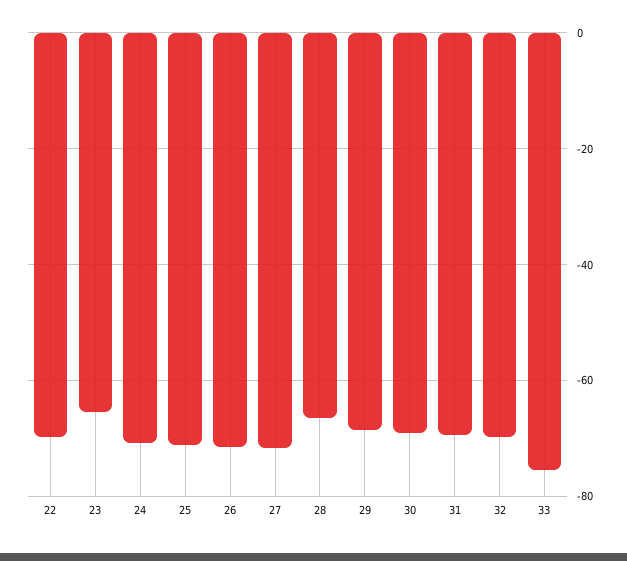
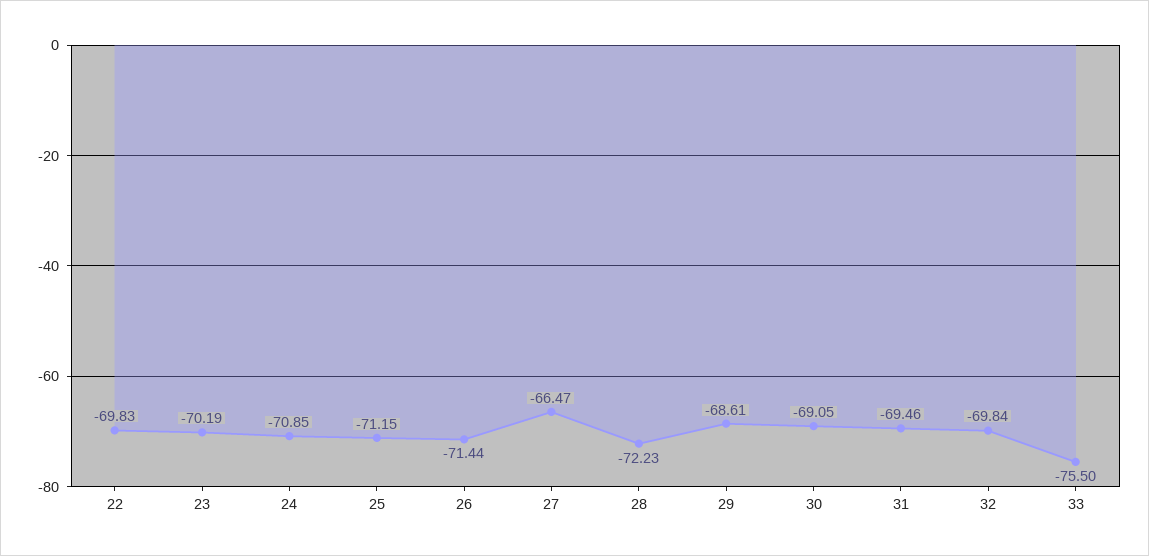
23: -66 -> -70.19
27: -72 -> -66.47
28: -66 -> -72.23

